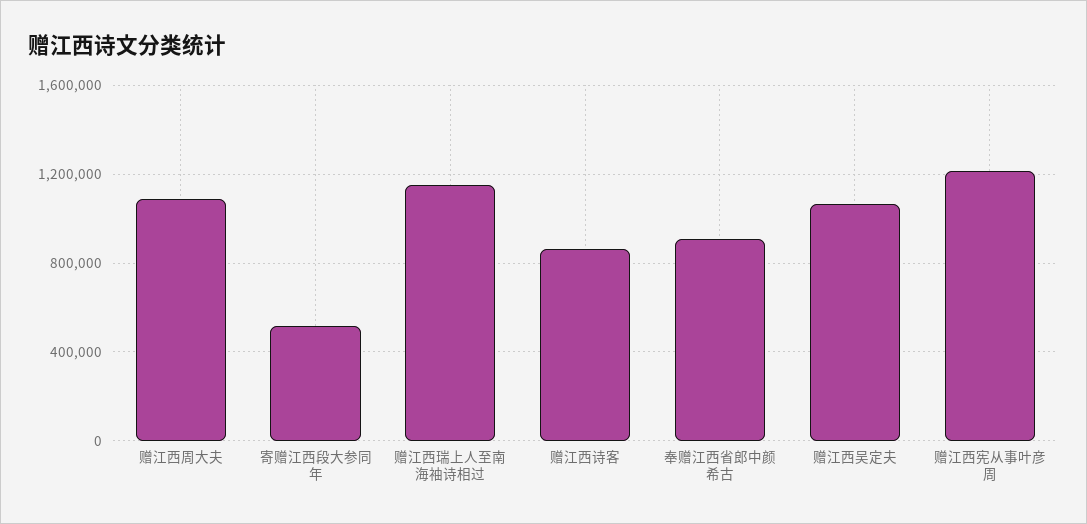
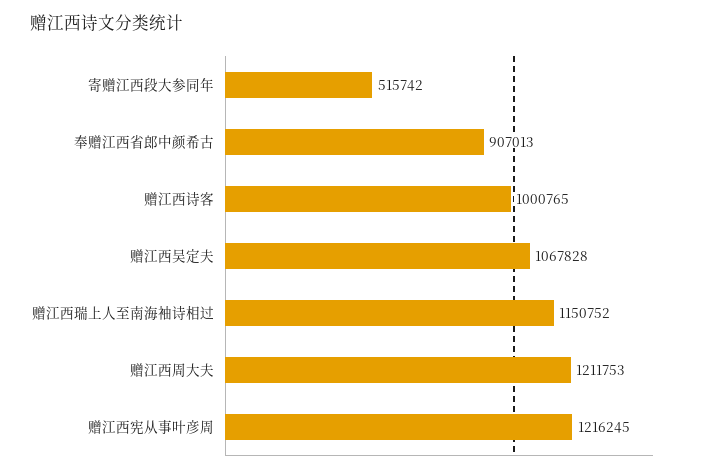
赠江西周大夫: 1100000 -> 1211753
赠江西诗客: 850000 -> 1000765

